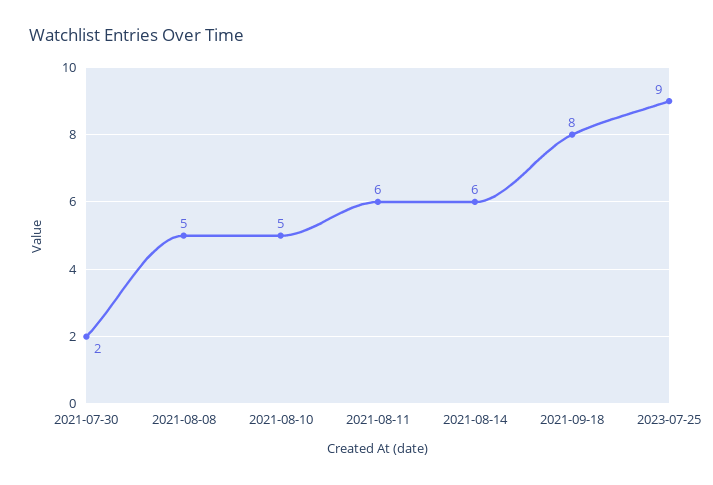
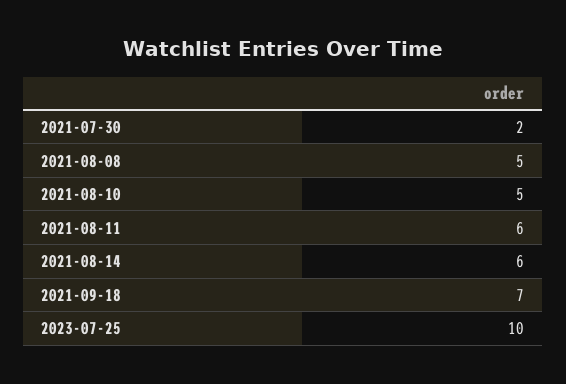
2021-09-18: 8 -> 7
2023-07-25: 9 -> 10

